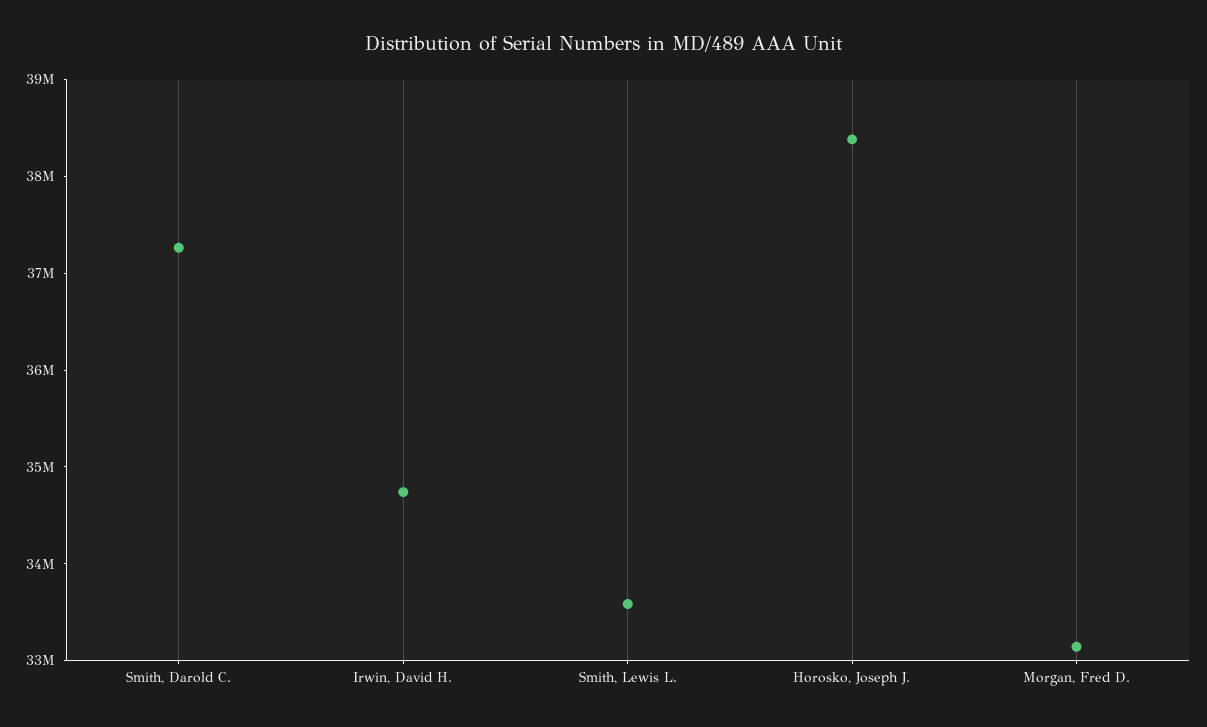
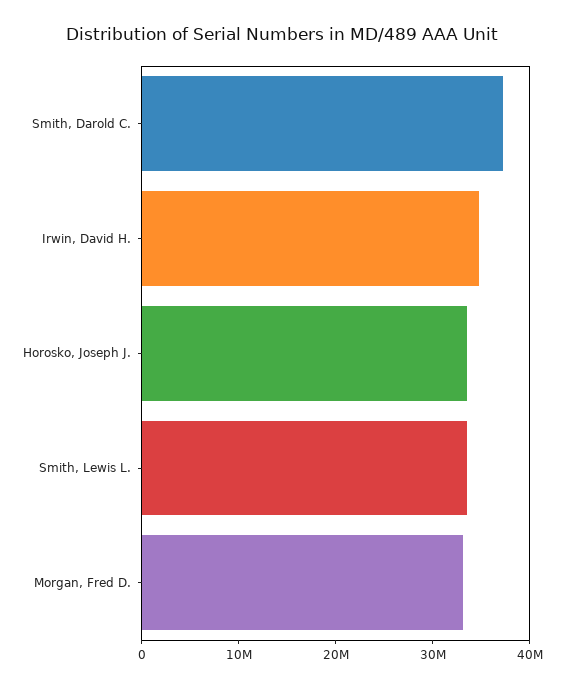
Horosko, Joseph J.: 38400000 -> 34000000

